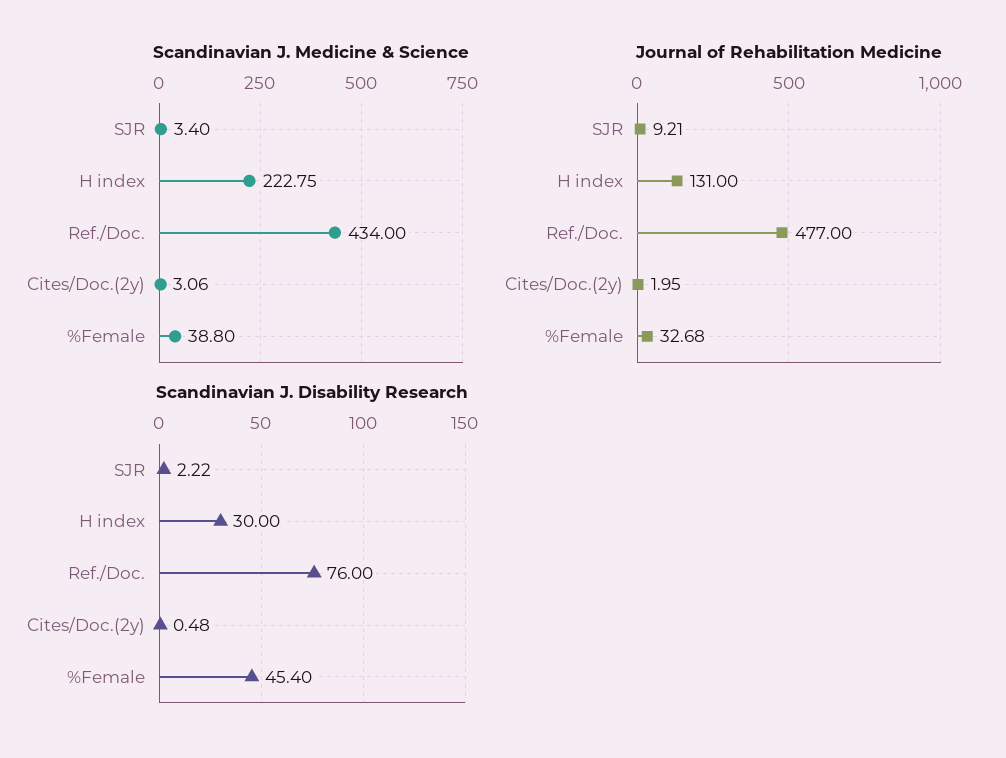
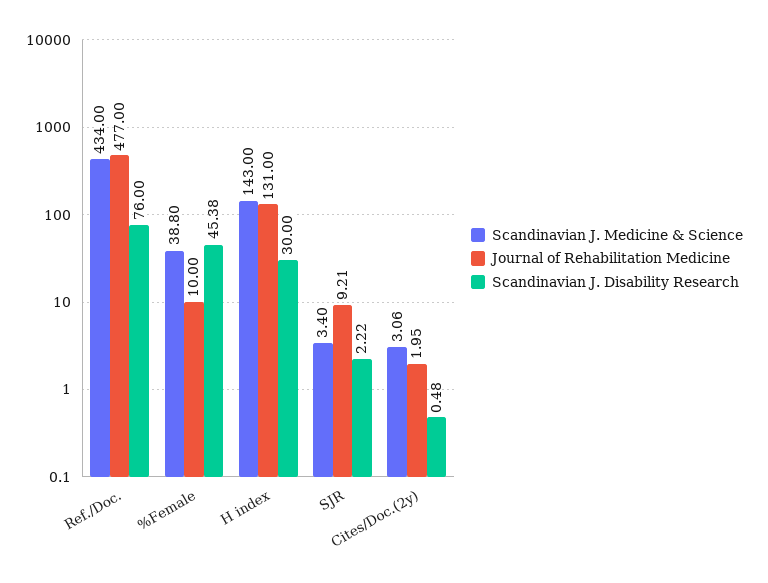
Scandinavian J. Medicine & Science, H index: 222.75 -> 143
Journal of Rehabilitation Medicine, %Female: 32.68 -> 10
Scandinavian J. Disability Research, %Female: 45.4 -> 45.38

